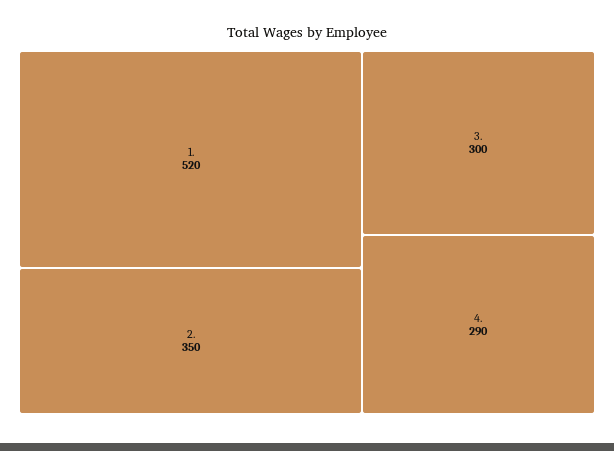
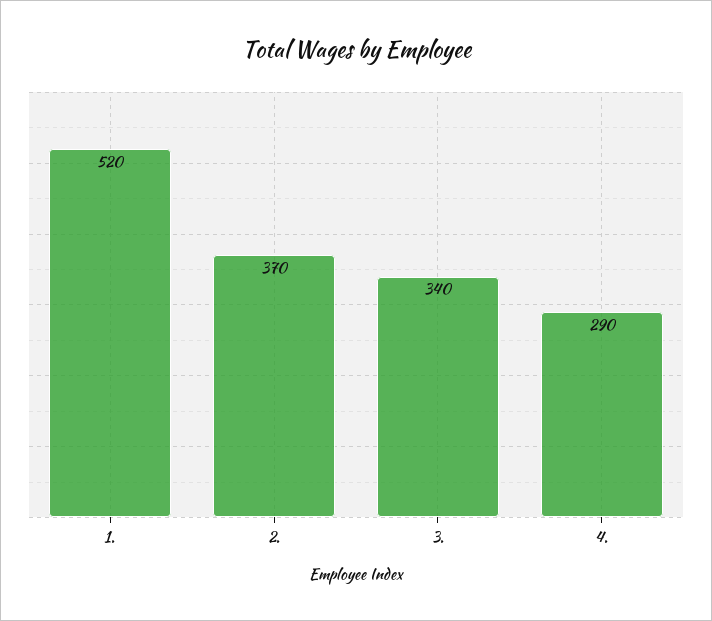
2.: 350 -> 370
3.: 300 -> 340

